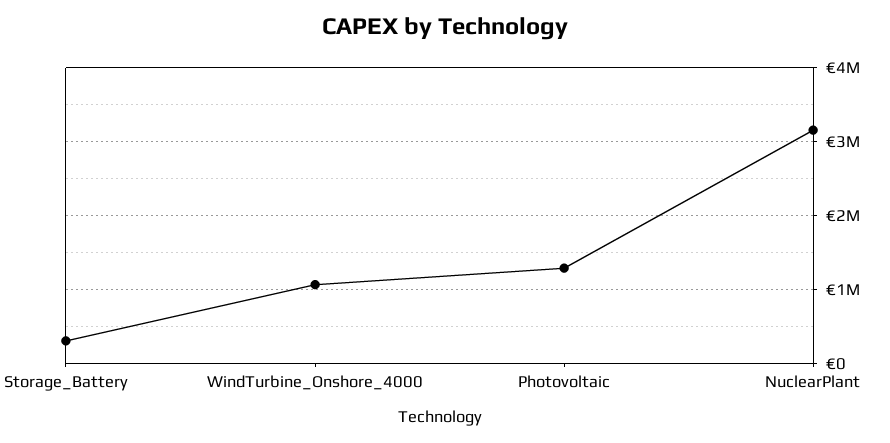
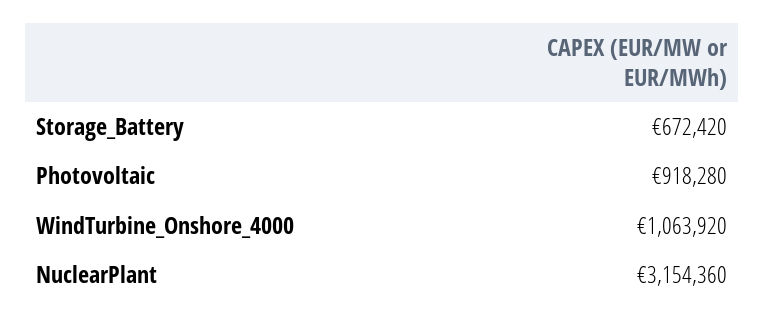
Storage_Battery: 300000 -> 672420
Photovoltaic: 1300000 -> 918280

